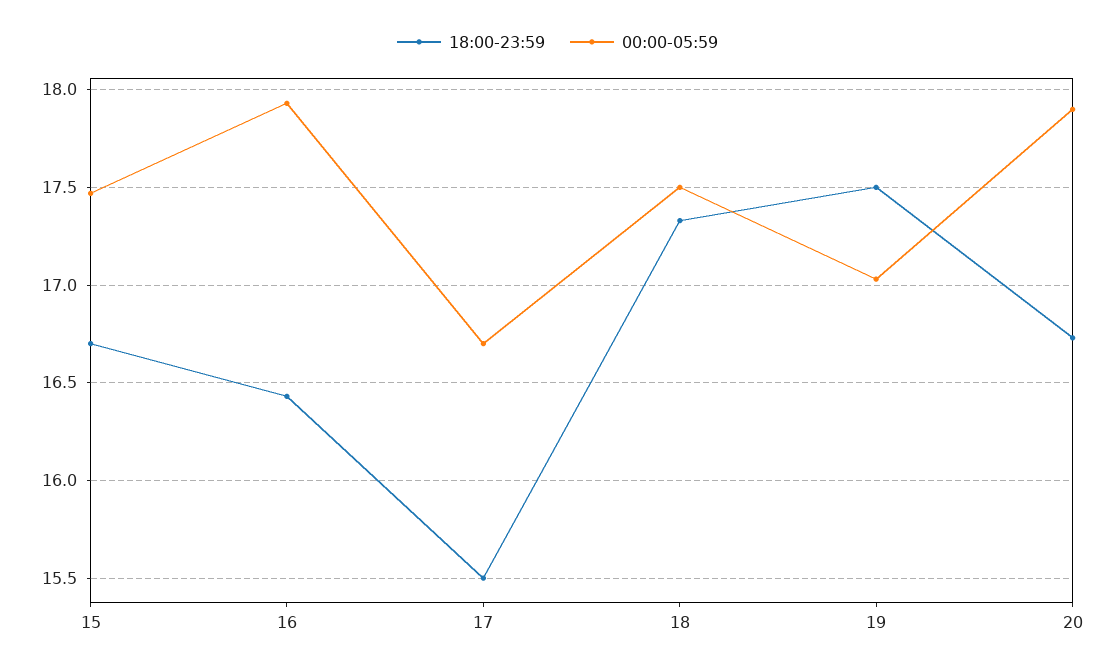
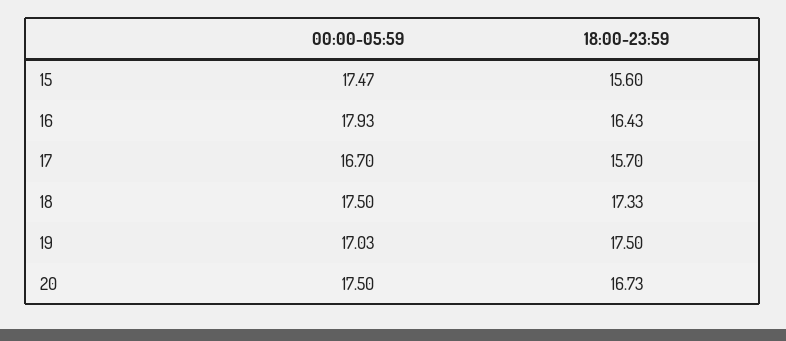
18:00-23:59, 15: 16.7 -> 15.6
18:00-23:59, 17: 15.5 -> 15.7
00:00-05:59, 20: 17.9 -> 17.5

